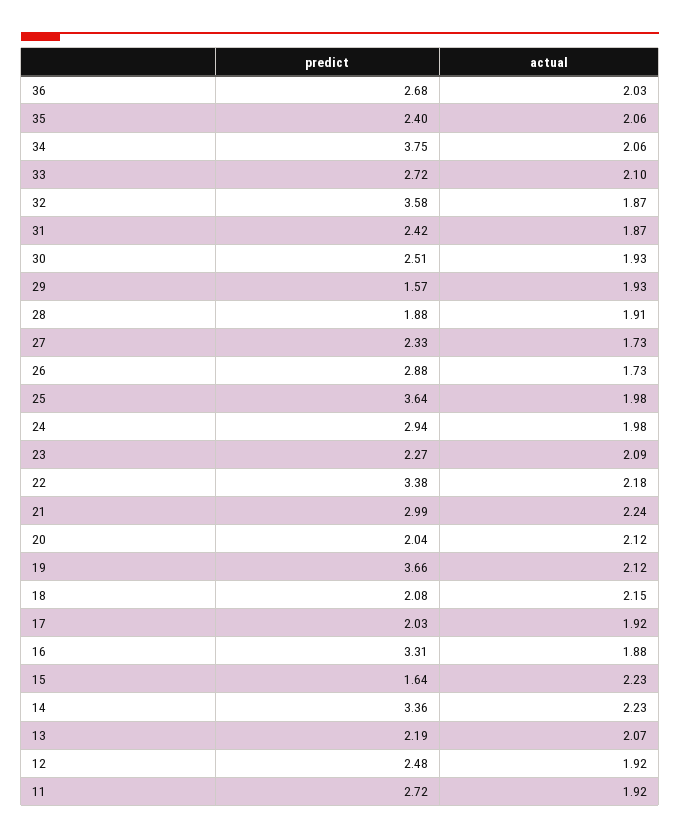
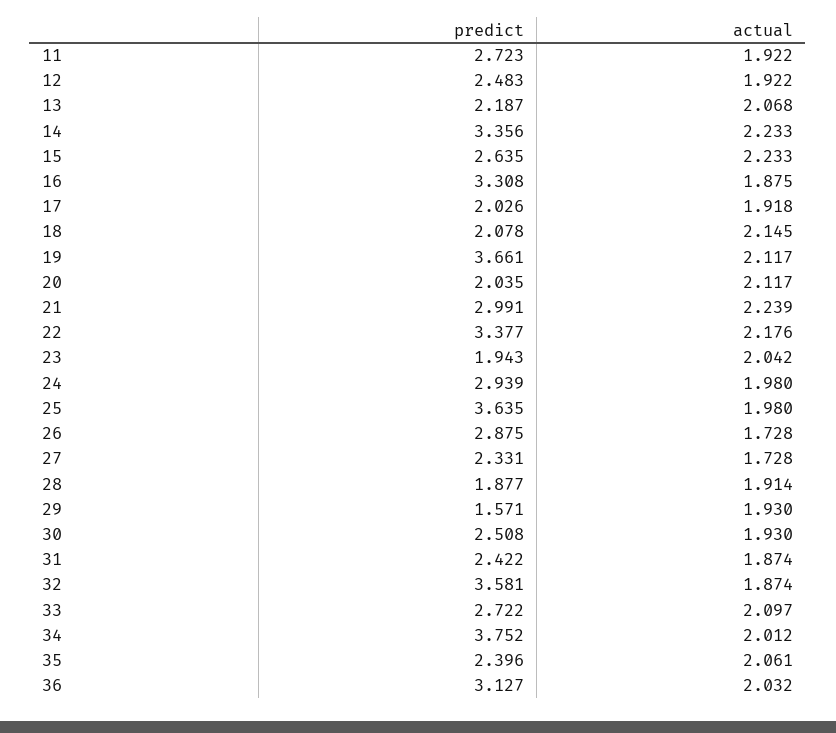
predict, 36: 2.68 -> 3.127
actual, 34: 2.06 -> 2.012
predict, 23: 2.27 -> 1.943
actual, 23: 2.09 -> 2.042
predict, 15: 1.64 -> 2.635

